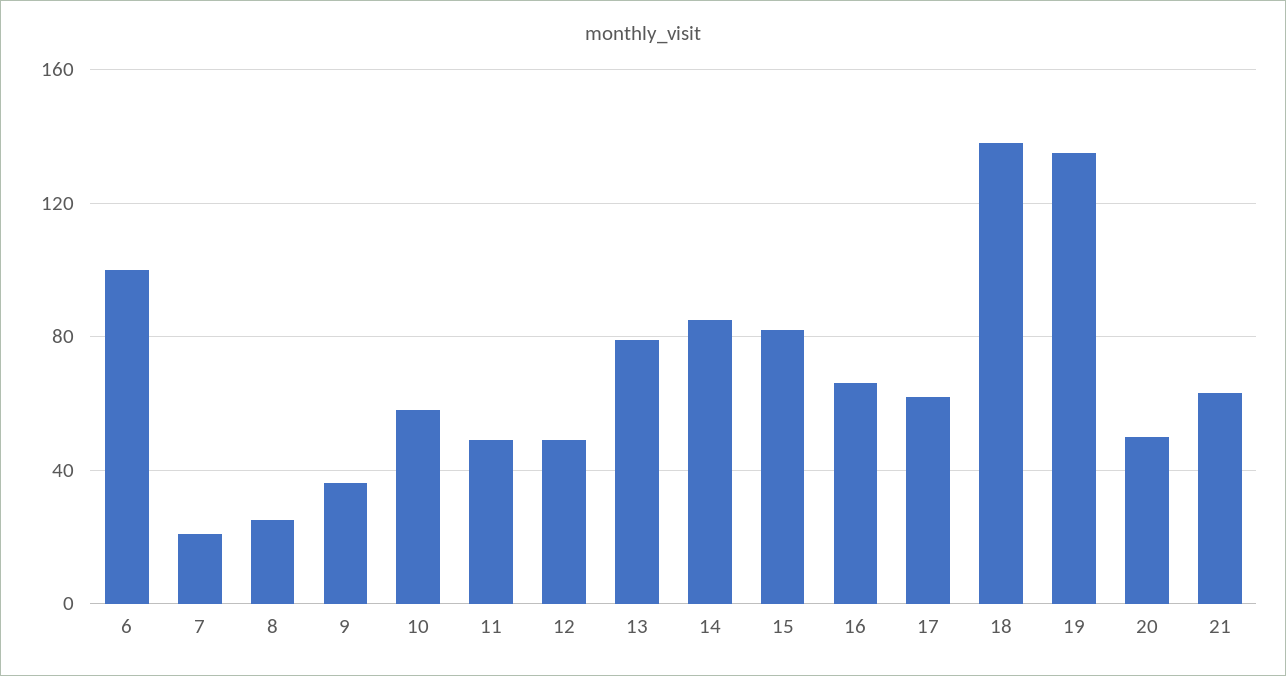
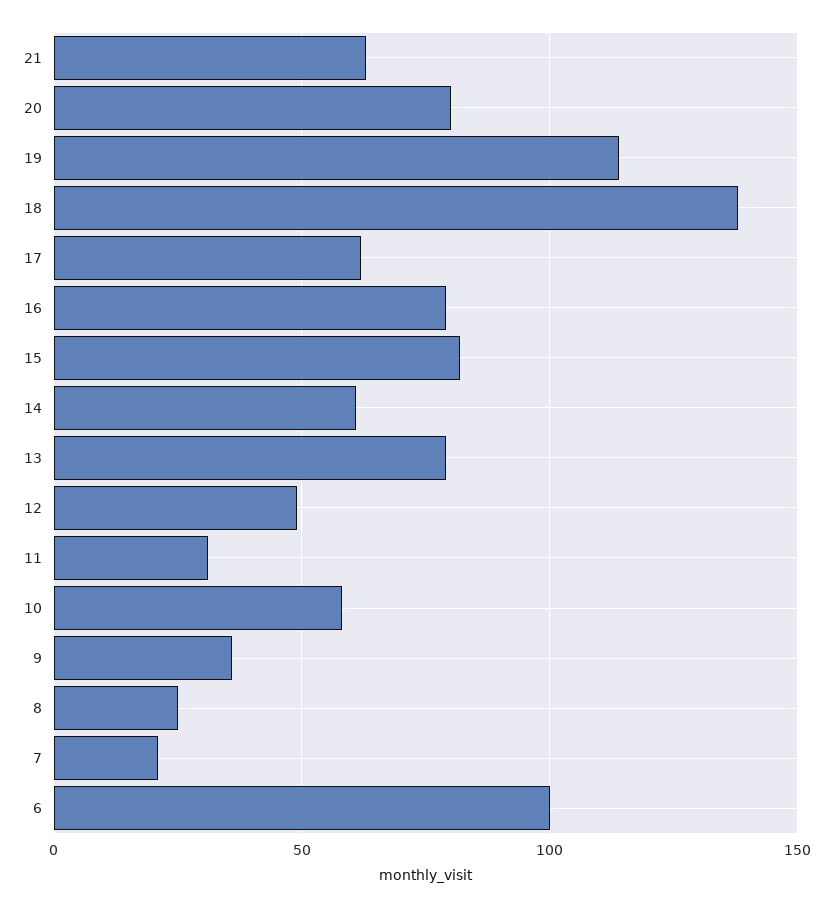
11: 50 -> 30
14: 85 -> 60
16: 65 -> 80
19: 135 -> 115
20: 50 -> 80

